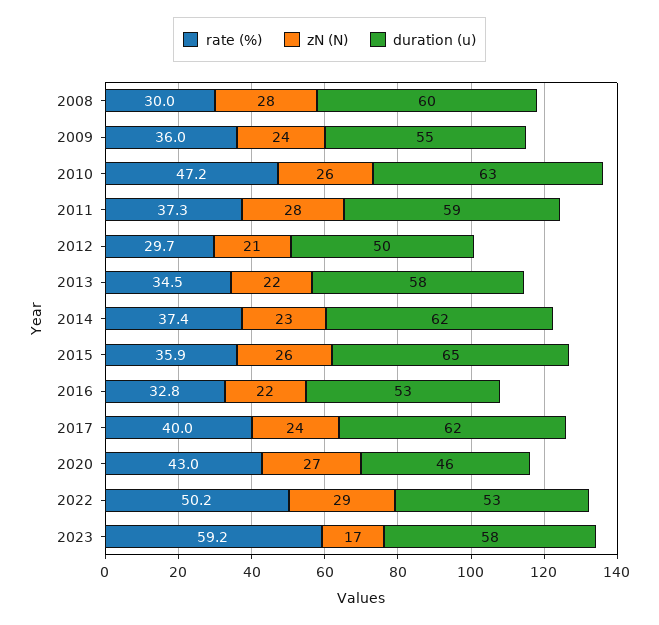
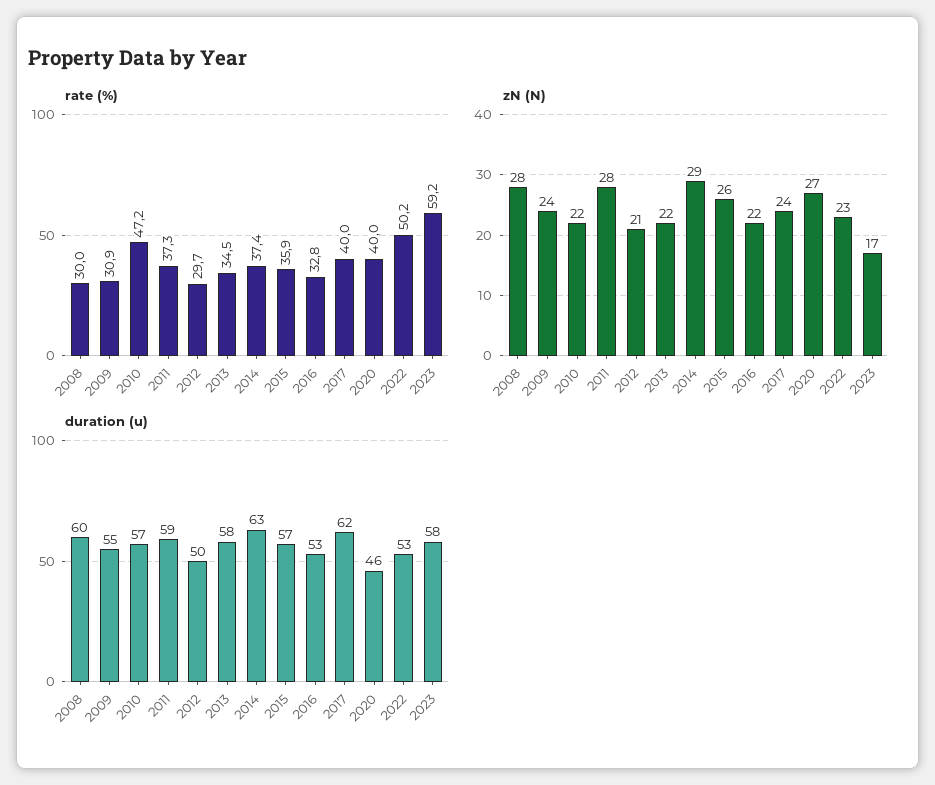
rate (%), 2009: 36 -> 30.9
zN (N), 2010: 26 -> 22
duration (u), 2010: 63 -> 57
zN (N), 2014: 23 -> 29
duration (u), 2014: 62 -> 63
duration (u), 2015: 65 -> 57
rate (%), 2020: 43 -> 40
zN (N), 2022: 29 -> 23

